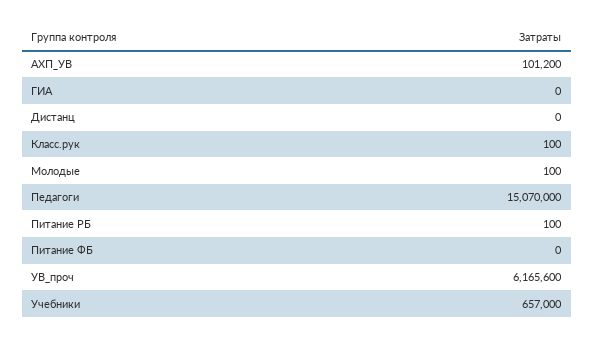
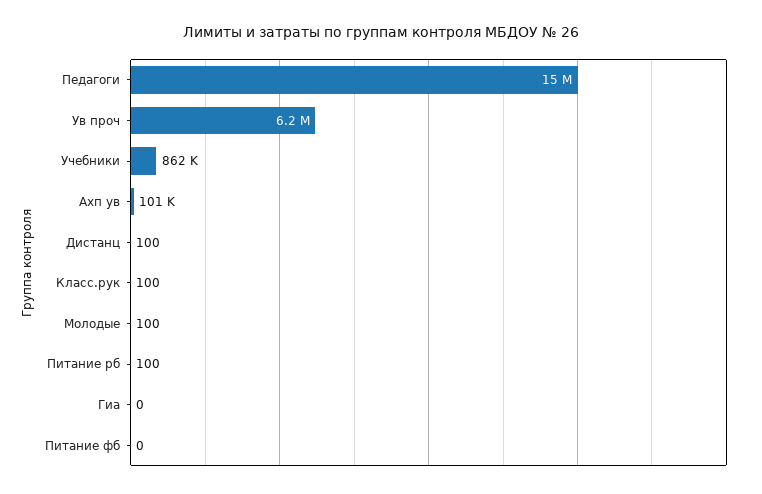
Дистанц: 0 -> 100
Учебники: 657000 -> 862000

